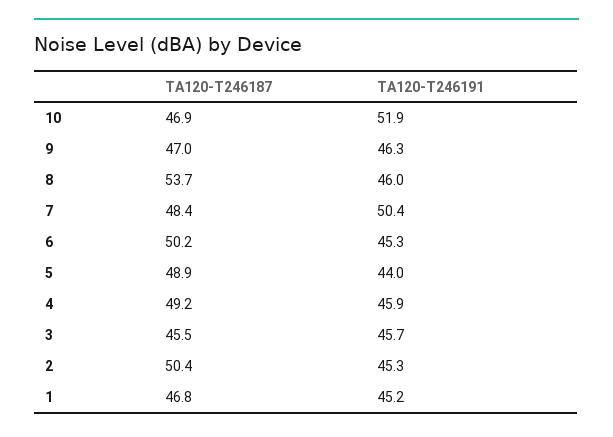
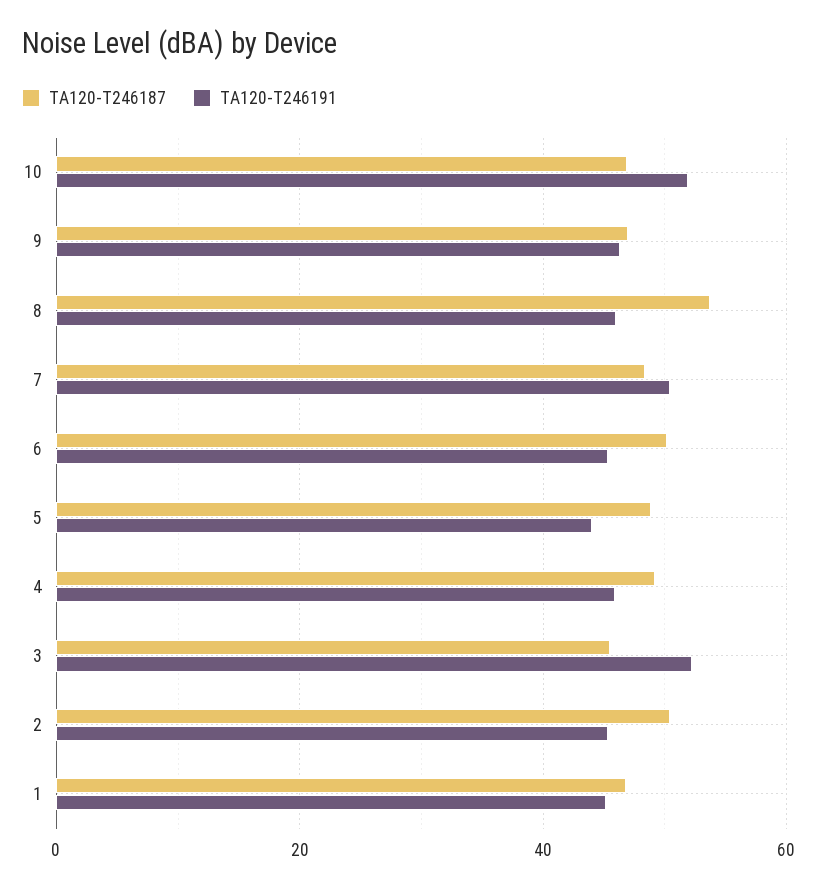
TA120-T246191, 3: 45.7 -> 52

